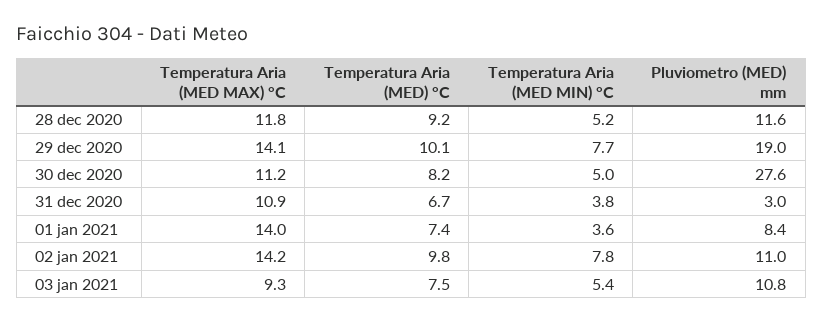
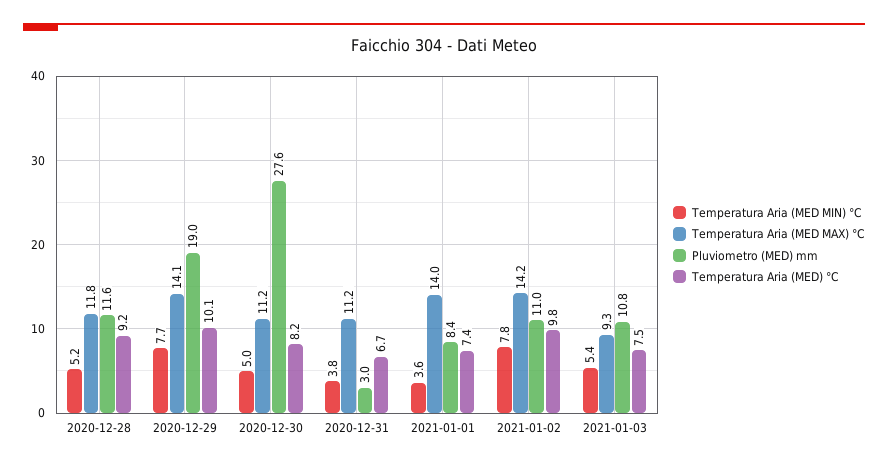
Temperatura Aria (MED MAX) °C, 31 dec 2020: 10.9 -> 11.2

